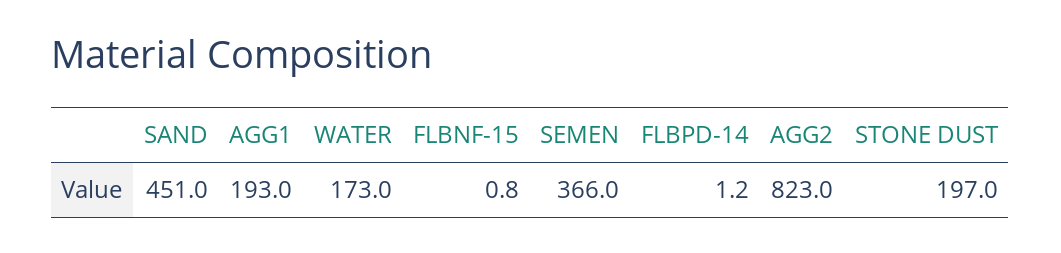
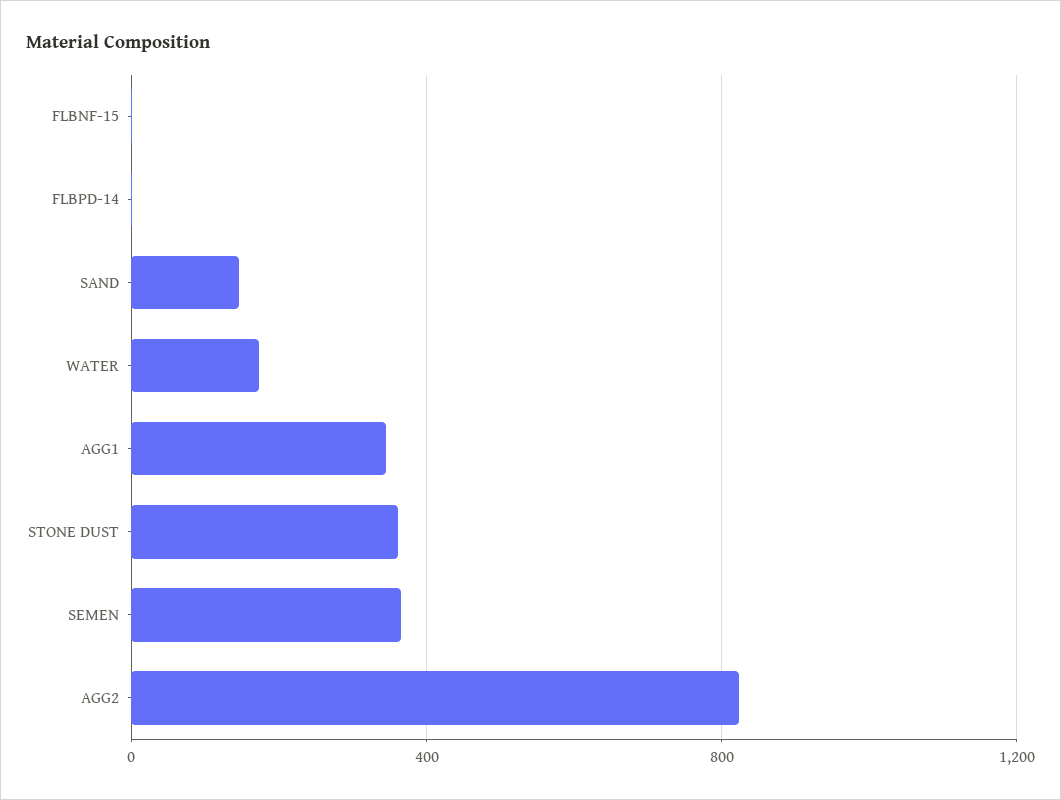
SAND: 451 -> 150
AGG1: 193 -> 350
STONE DUST: 197 -> 350

